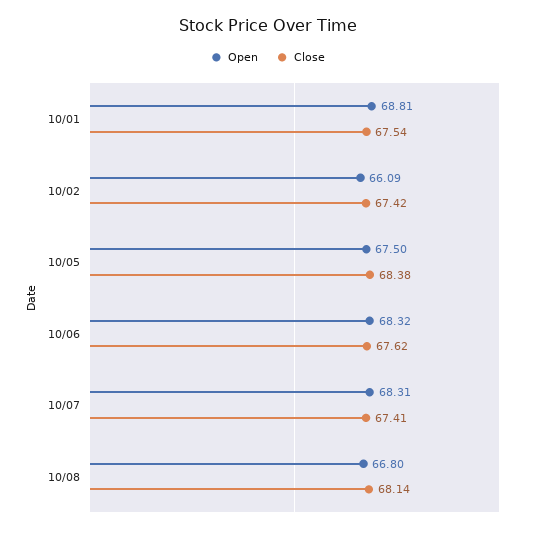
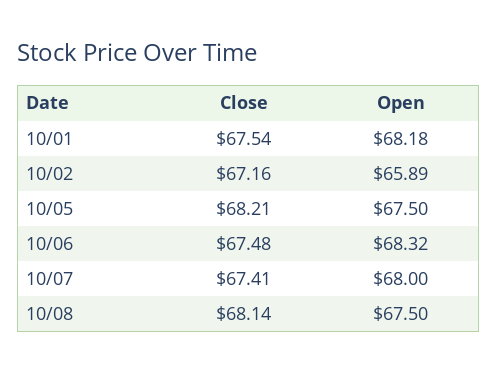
Open, 10/01: 68.81 -> 68.18
Open, 10/02: 66.09 -> 65.89
Close, 10/02: 67.42 -> 67.16
Close, 10/05: 68.38 -> 68.21
Close, 10/06: 67.62 -> 67.48
Open, 10/07: 68.31 -> 68
Open, 10/08: 66.8 -> 67.5

